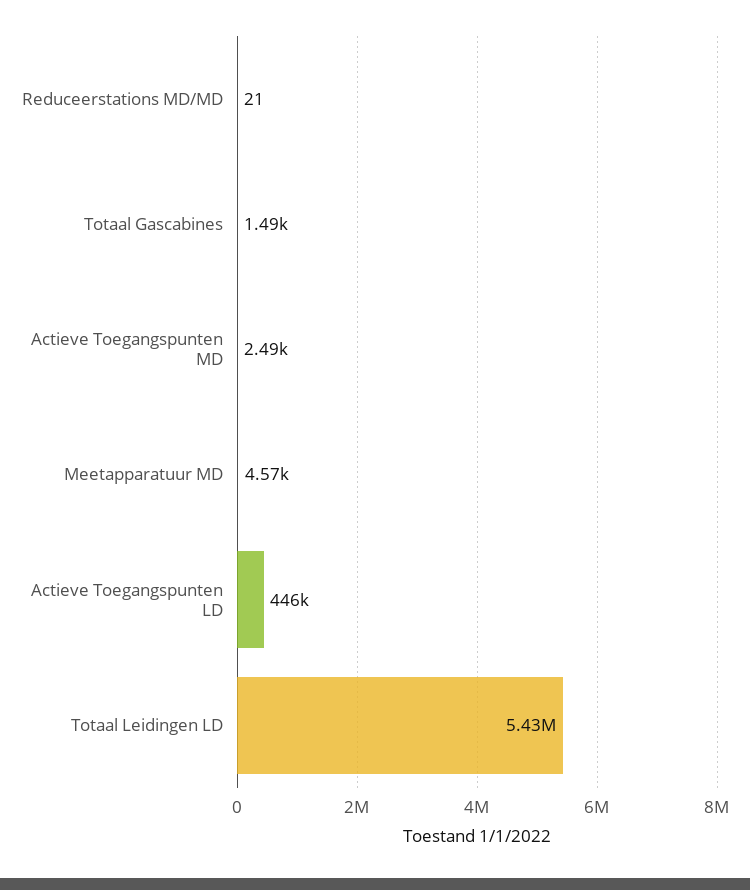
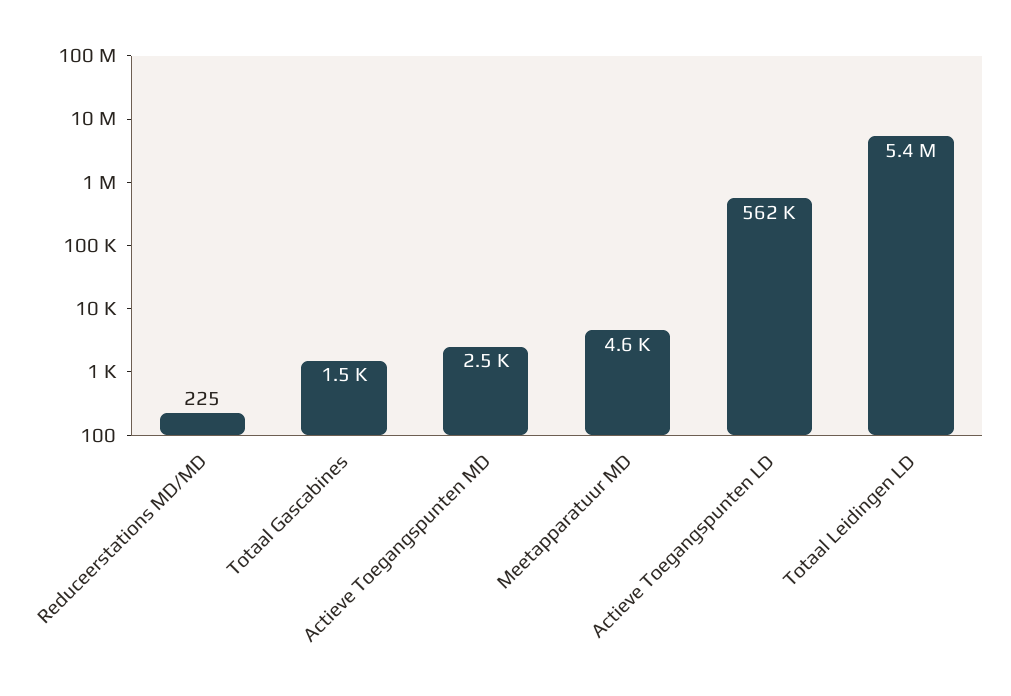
Reduceerstations MD/MD: 21 -> 225
Actieve Toegangspunten LD: 446000 -> 562000

